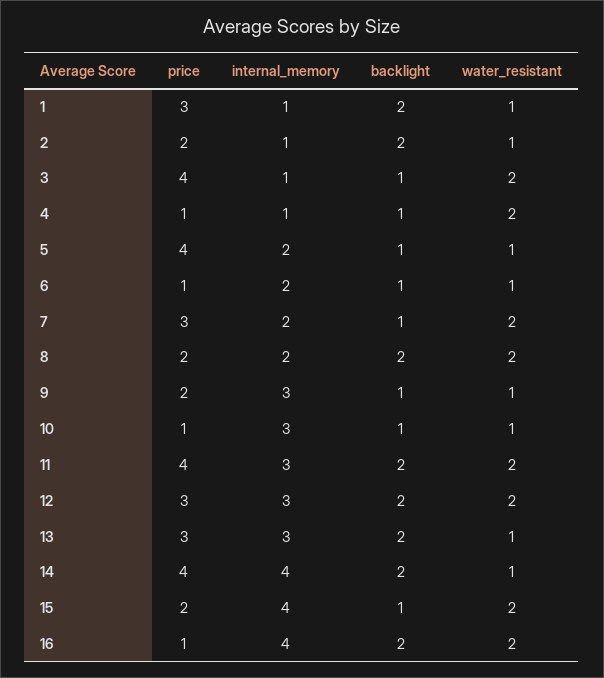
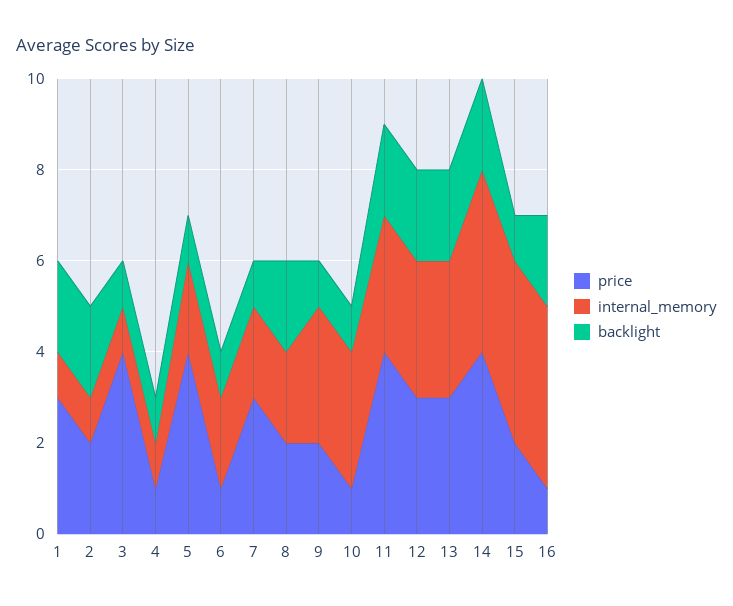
water_resistant, 1: 1 -> none
water_resistant, 2: 1 -> none
water_resistant, 3: 2 -> none
water_resistant, 4: 2 -> none
water_resistant, 5: 1 -> none
water_resistant, 6: 1 -> none
water_resistant, 7: 2 -> none
water_resistant, 8: 2 -> none
water_resistant, 9: 1 -> none
water_resistant, 10: 1 -> none
water_resistant, 11: 2 -> none
water_resistant, 12: 2 -> none
water_resistant, 13: 1 -> none
water_resistant, 14: 1 -> none
water_resistant, 15: 2 -> none
water_resistant, 16: 2 -> none

